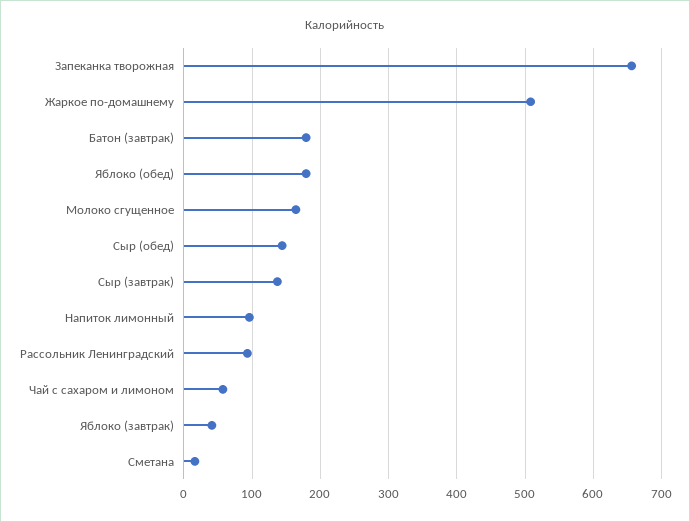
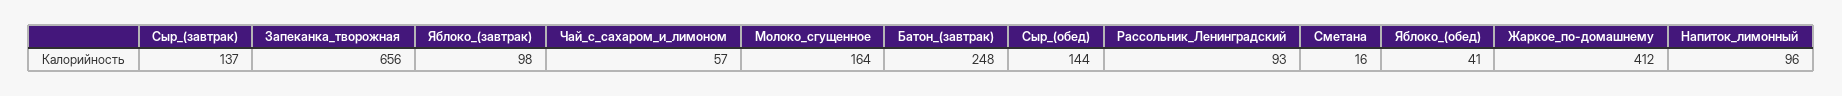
Жаркое по-домашнему: 510 -> 412
Батон (завтрак): 180 -> 248
Яблоко (обед): 180 -> 41
Яблоко (завтрак): 40 -> 98

